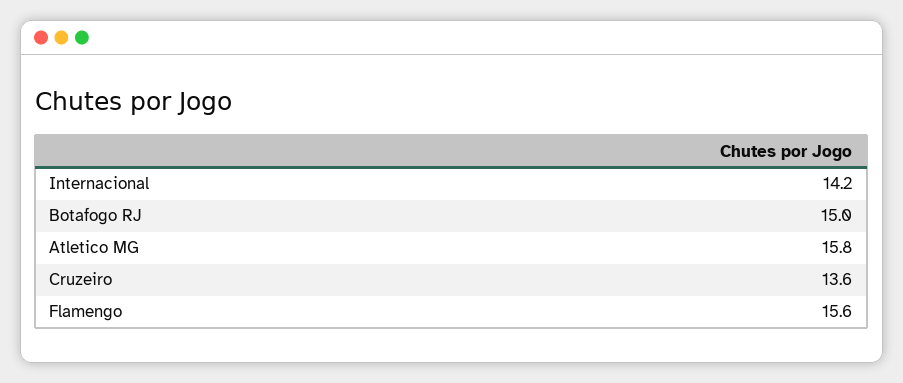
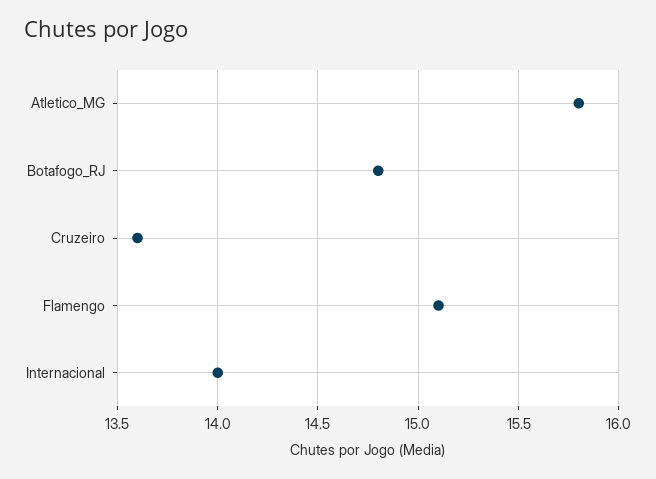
Internacional: 14.2 -> 14
Botafogo RJ: 15 -> 14.8
Flamengo: 15.6 -> 15.1

